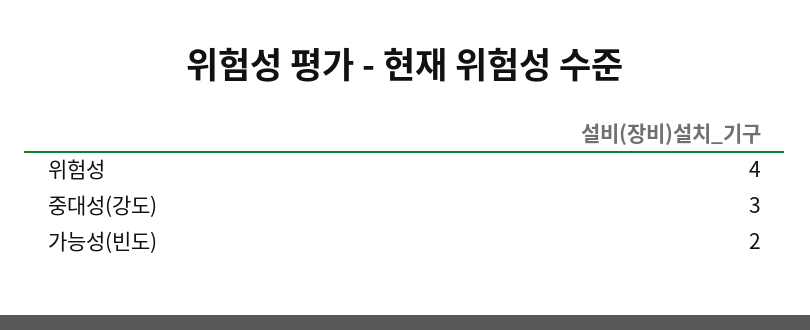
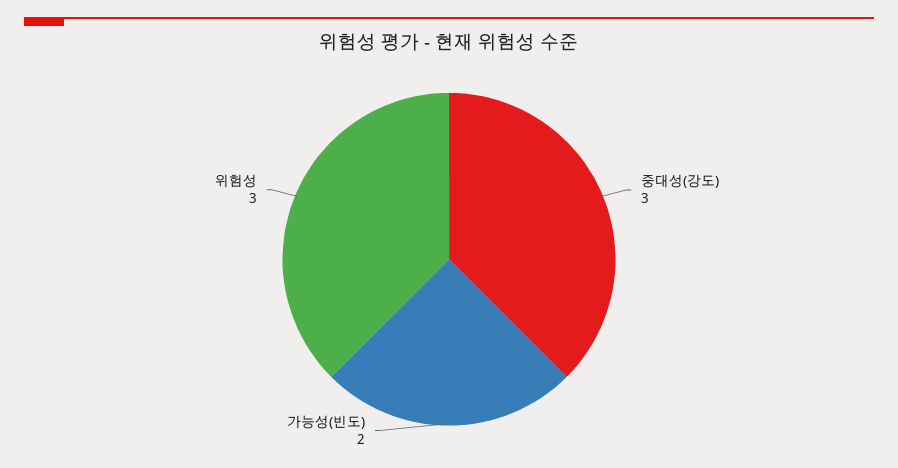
위험성: 4 -> 3

